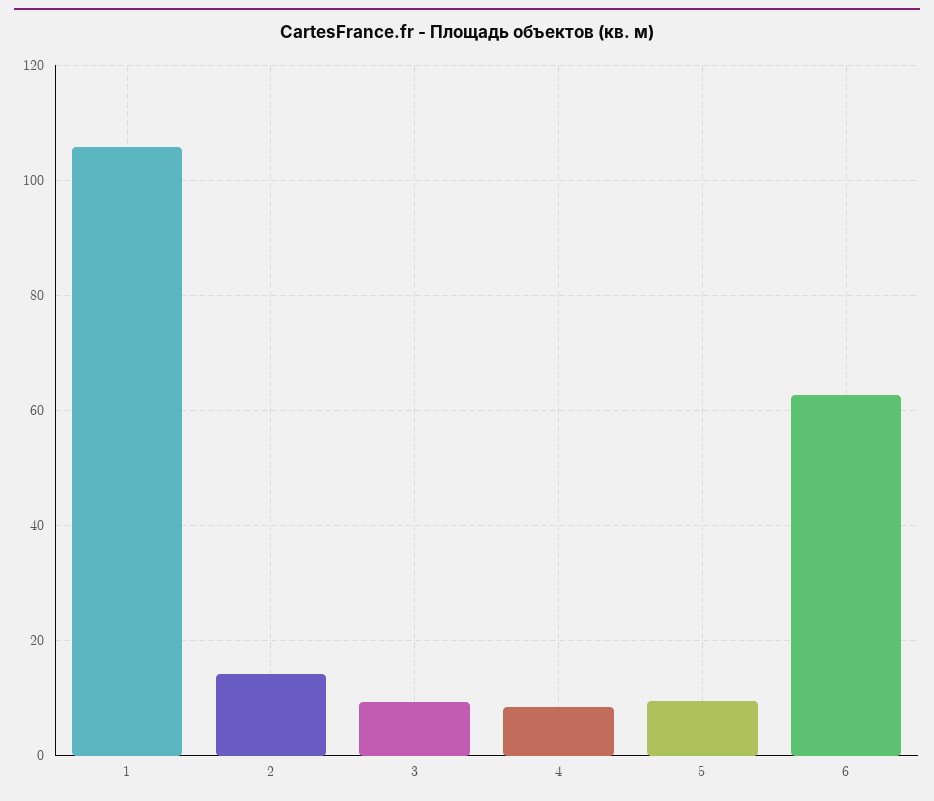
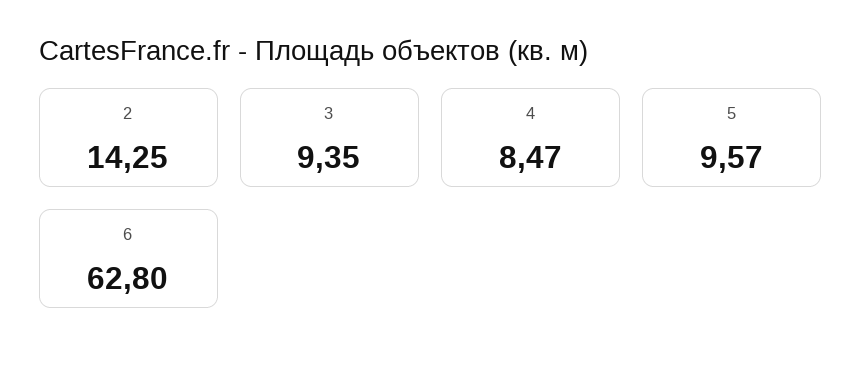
1: 106 -> none

